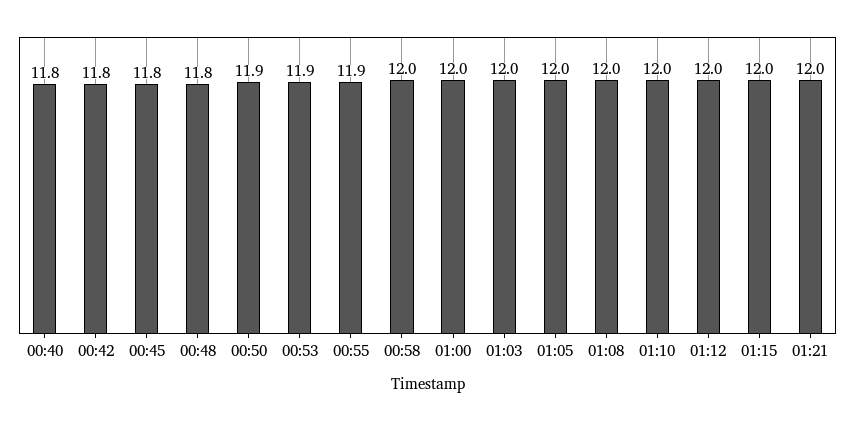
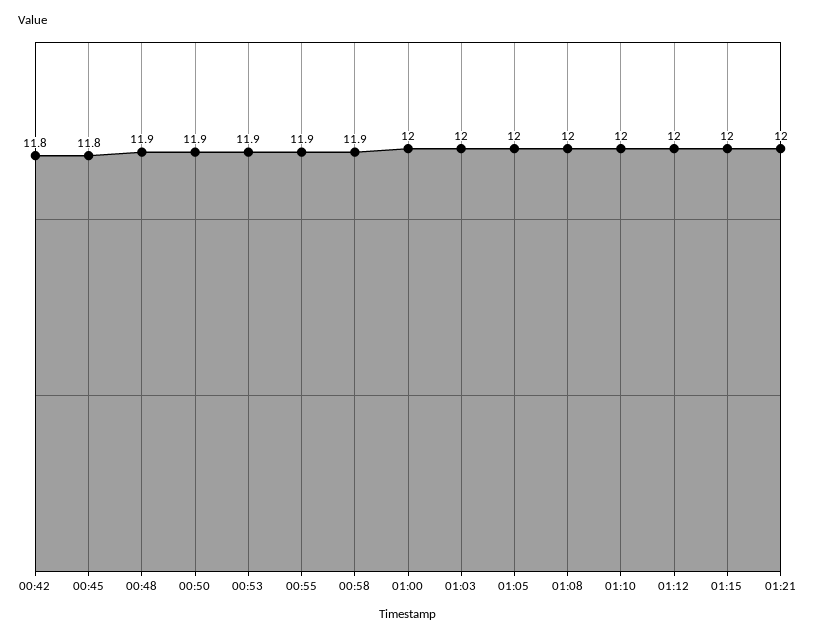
00:40: 11.8 -> none
00:48: 11.8 -> 11.9
00:58: 12 -> 11.9

